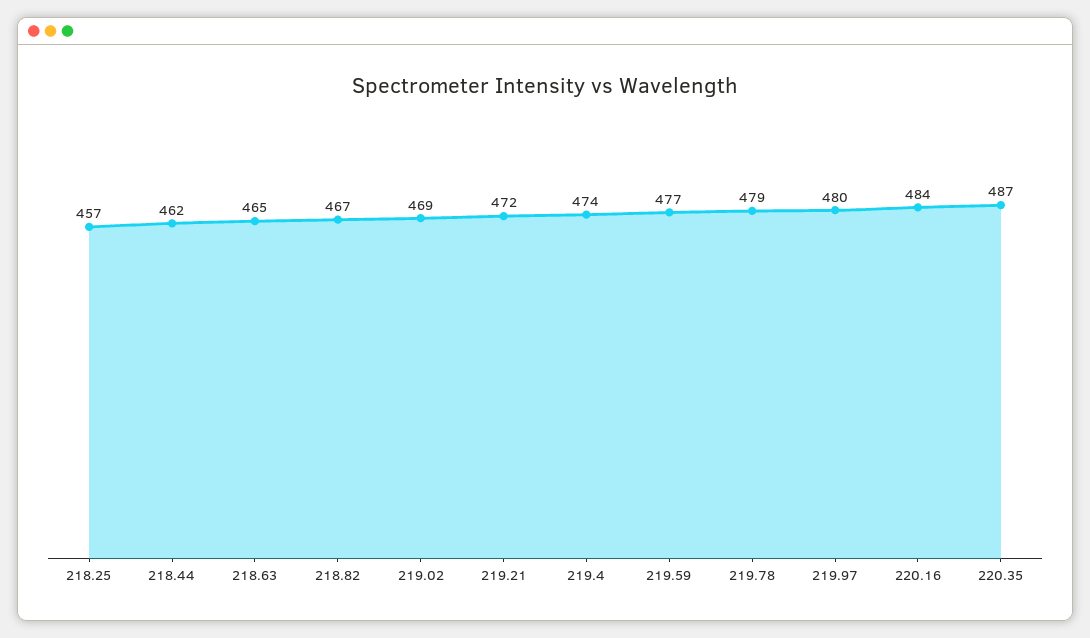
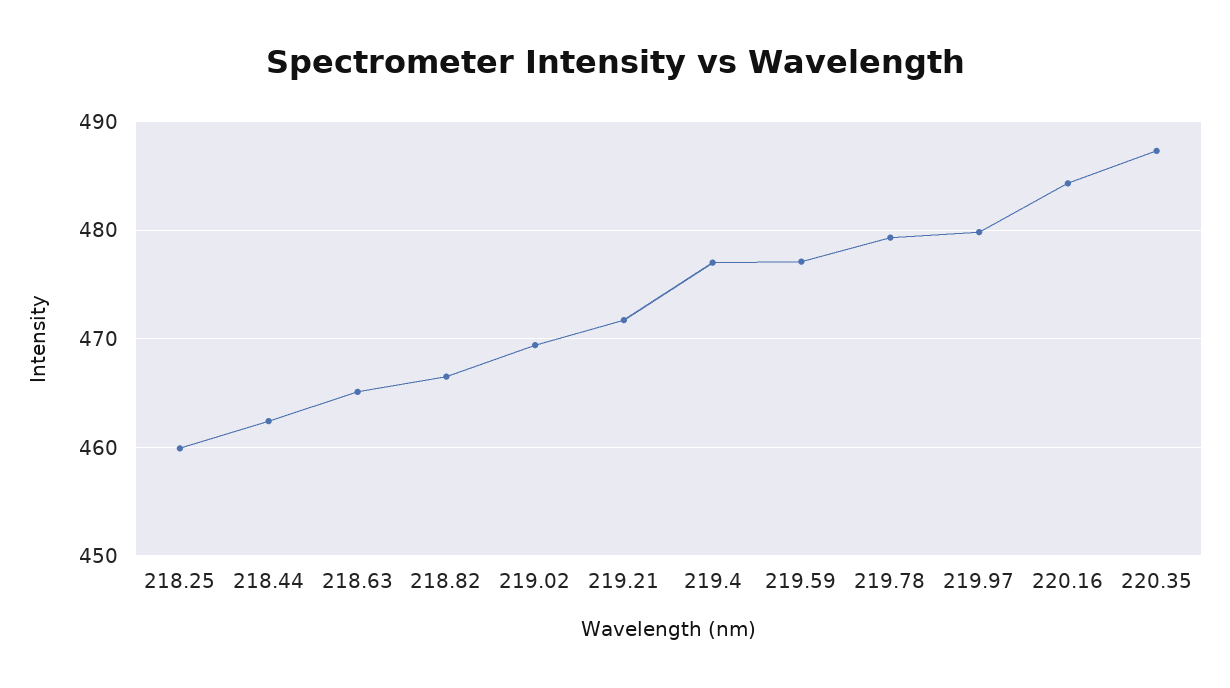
218.25: 457 -> 460
219.4: 474 -> 477

